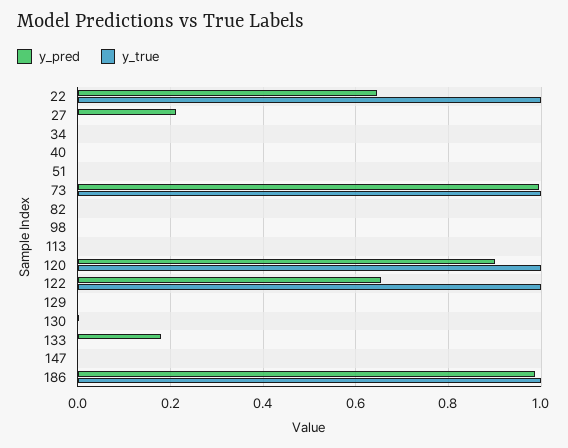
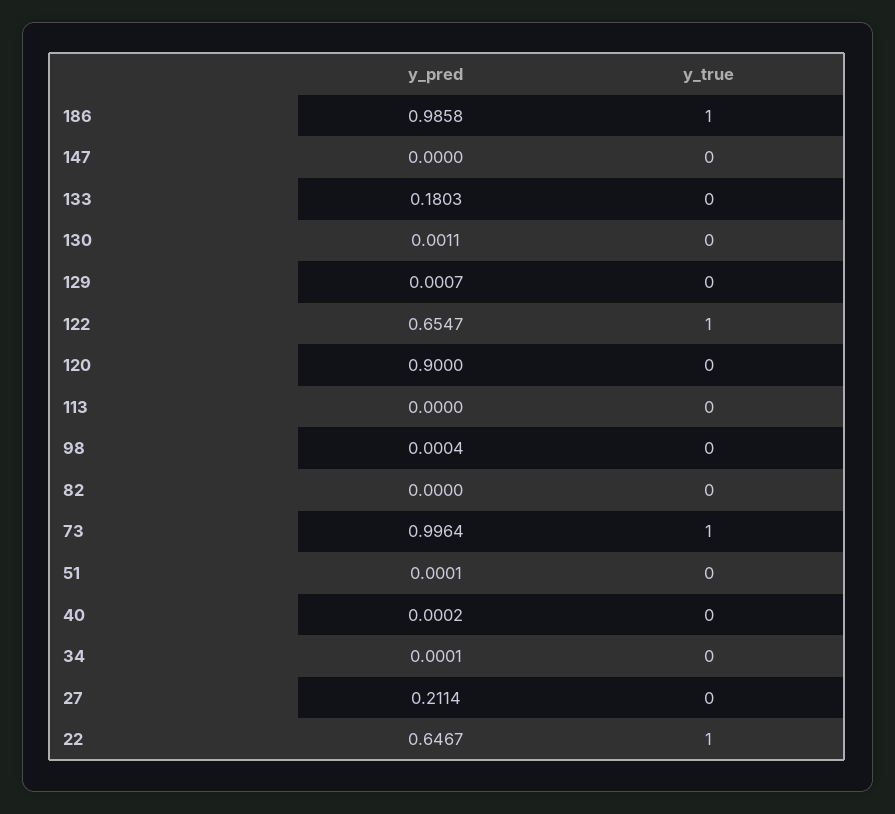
y_true, 120: 1 -> 0

